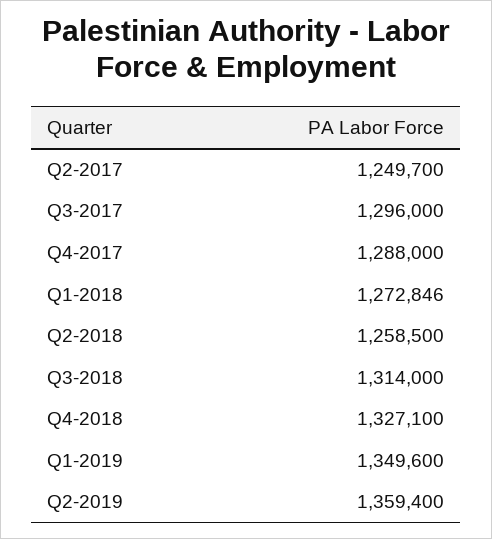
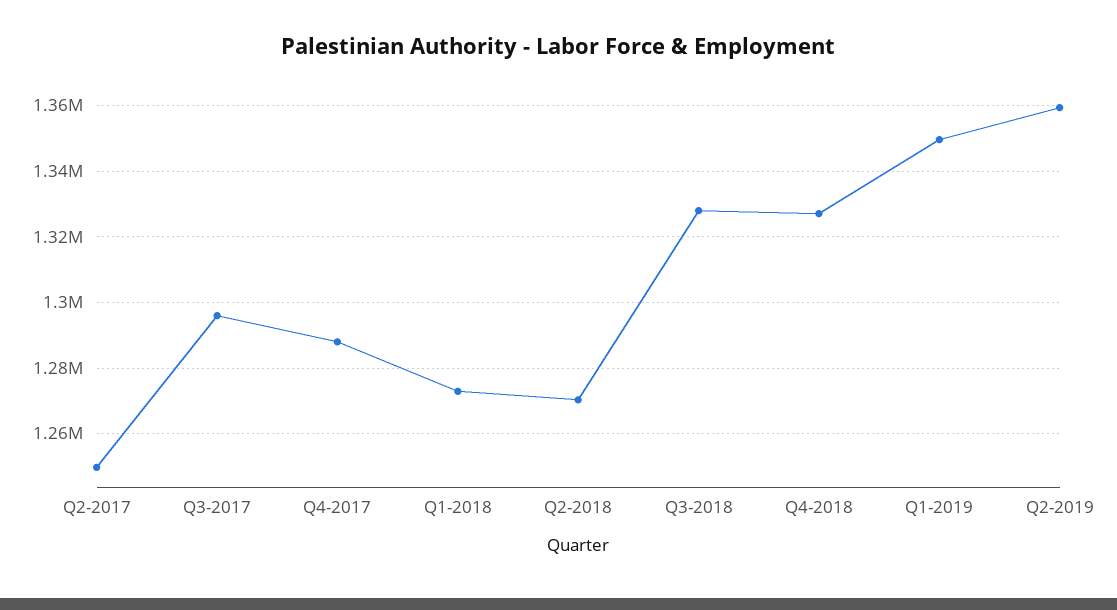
Q2-2018: 1258500 -> 1270000
Q3-2018: 1314000 -> 1328000

